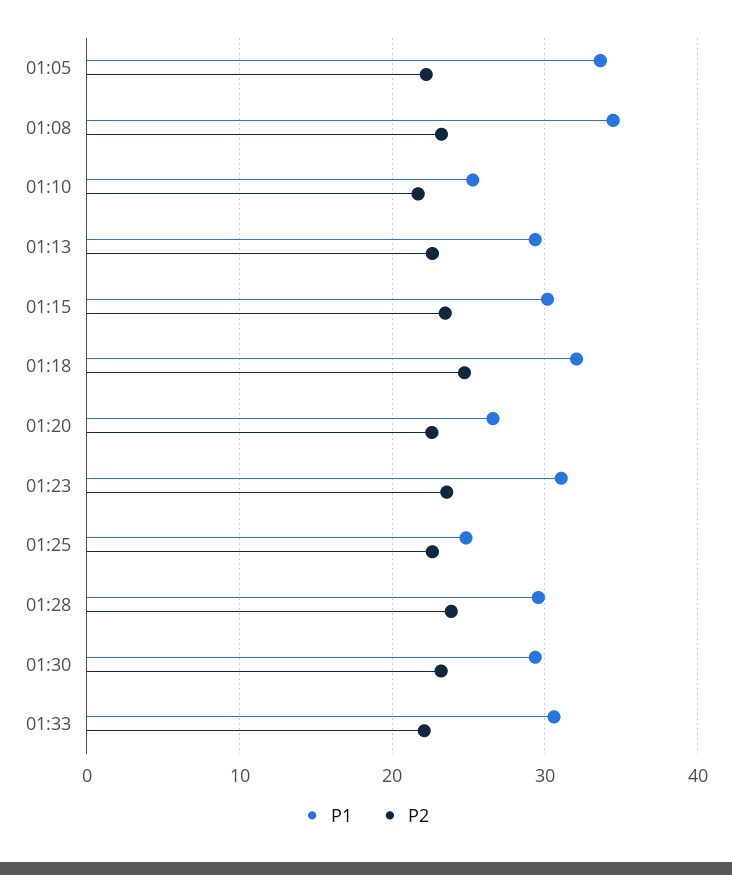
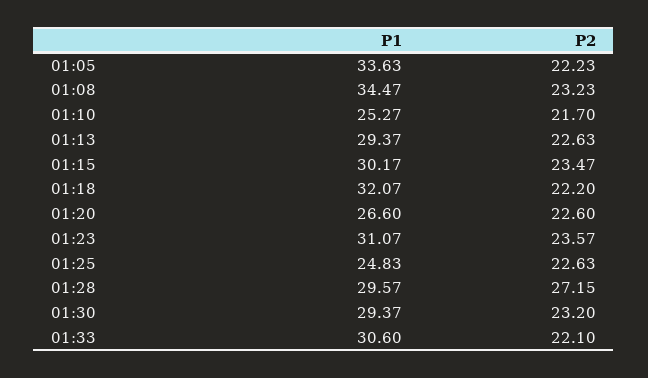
P2, 01:18: 25 -> 22.2
P2, 01:28: 24 -> 27.15

